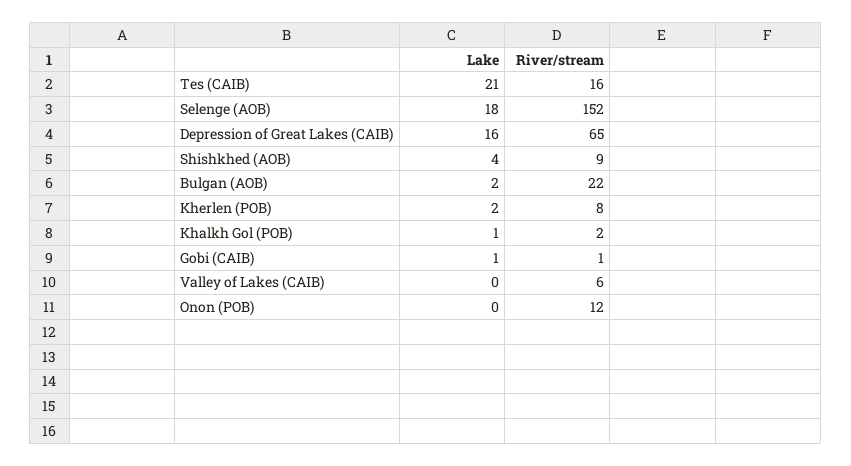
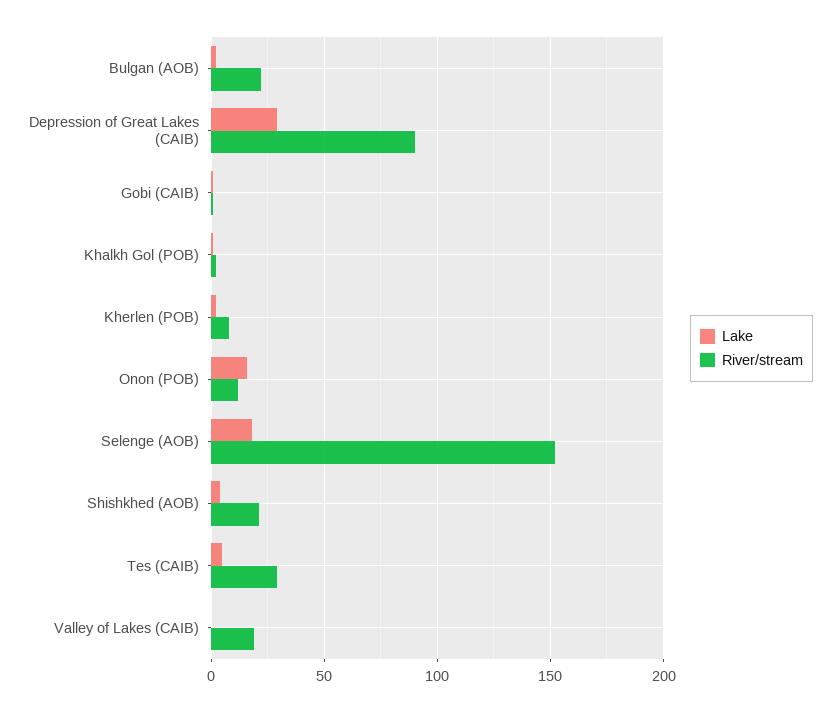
Lake, Tes (CAIB): 21 -> 5
River/stream, Tes (CAIB): 16 -> 30
Lake, Depression of Great Lakes (CAIB): 16 -> 30
River/stream, Depression of Great Lakes (CAIB): 65 -> 90
River/stream, Shishkhed (AOB): 9 -> 20
River/stream, Valley of Lakes (CAIB): 6 -> 20
Lake, Onon (POB): 0 -> 15

